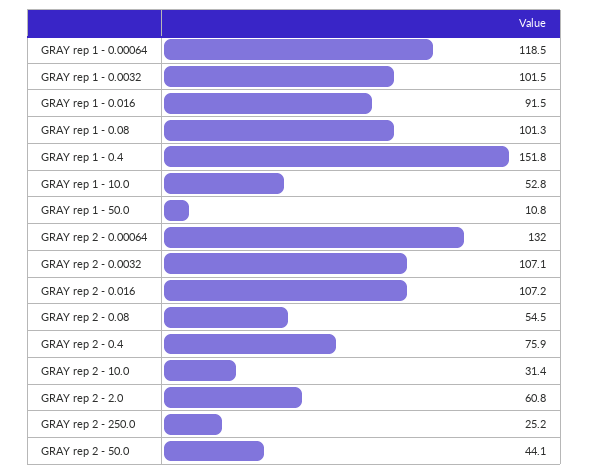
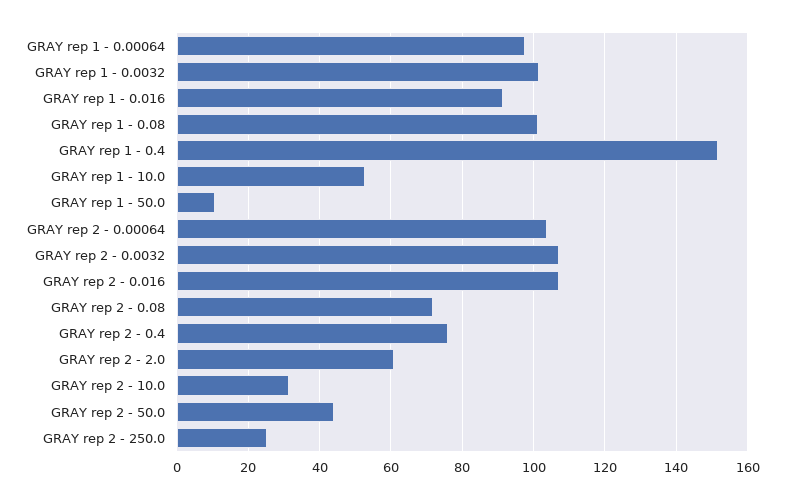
GRAY rep 1 - 0.00064: 118.5 -> 98
GRAY rep 2 - 0.00064: 132 -> 104
GRAY rep 2 - 0.08: 54.5 -> 72

